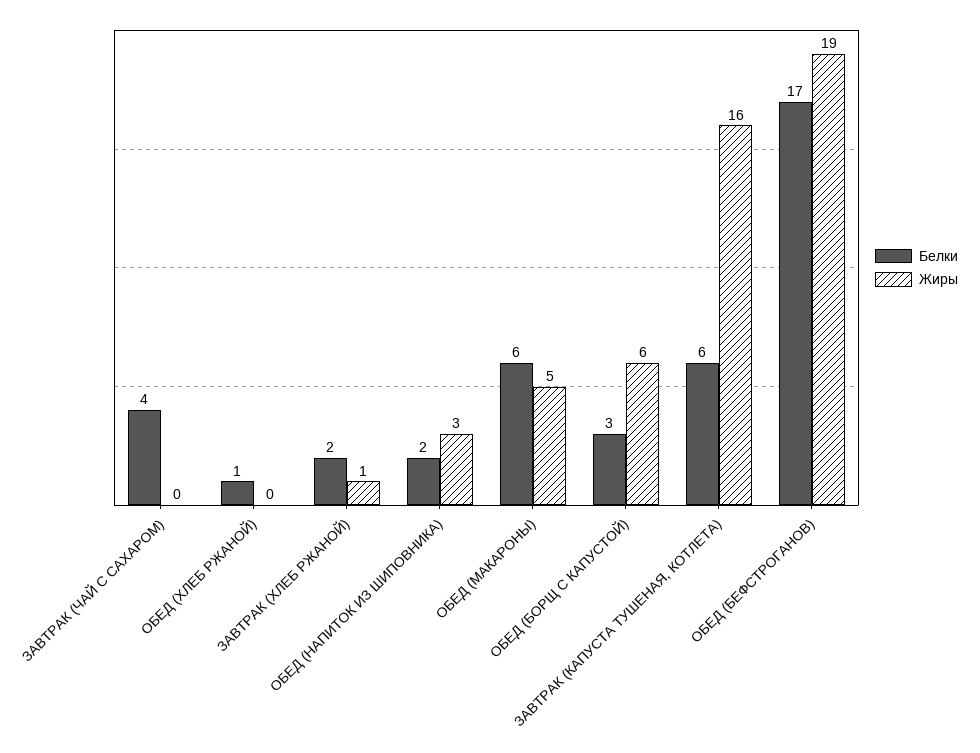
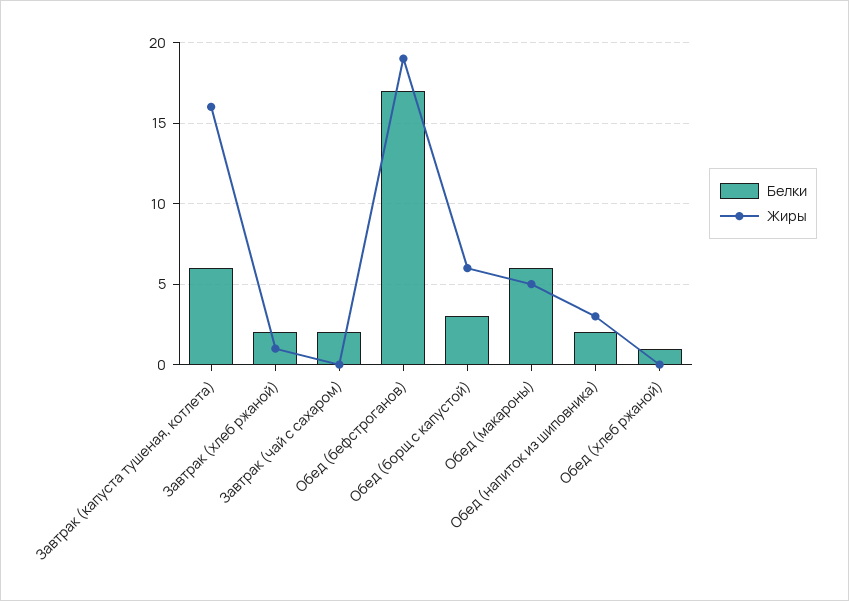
Белки, ЗАВТРАК (ЧАЙ С САХАРОМ): 4 -> 2

